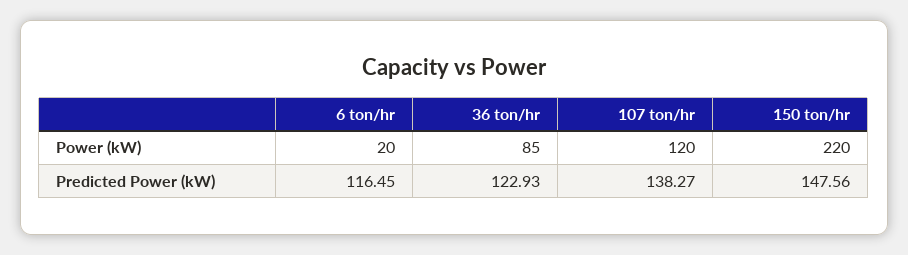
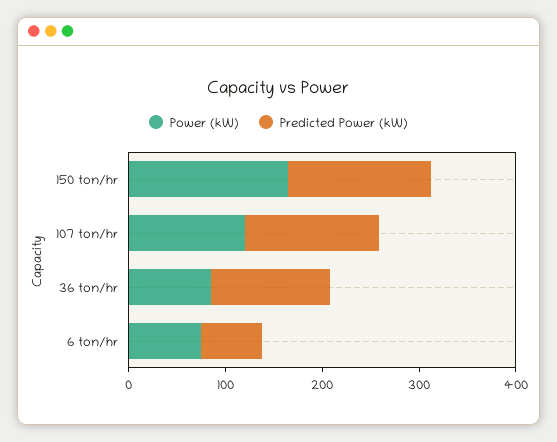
Power (kW), 6 ton/hr: 20 -> 80
Power (kW), 150 ton/hr: 220 -> 160
Predicted Power (kW), 6 ton/hr: 116.45 -> 60

